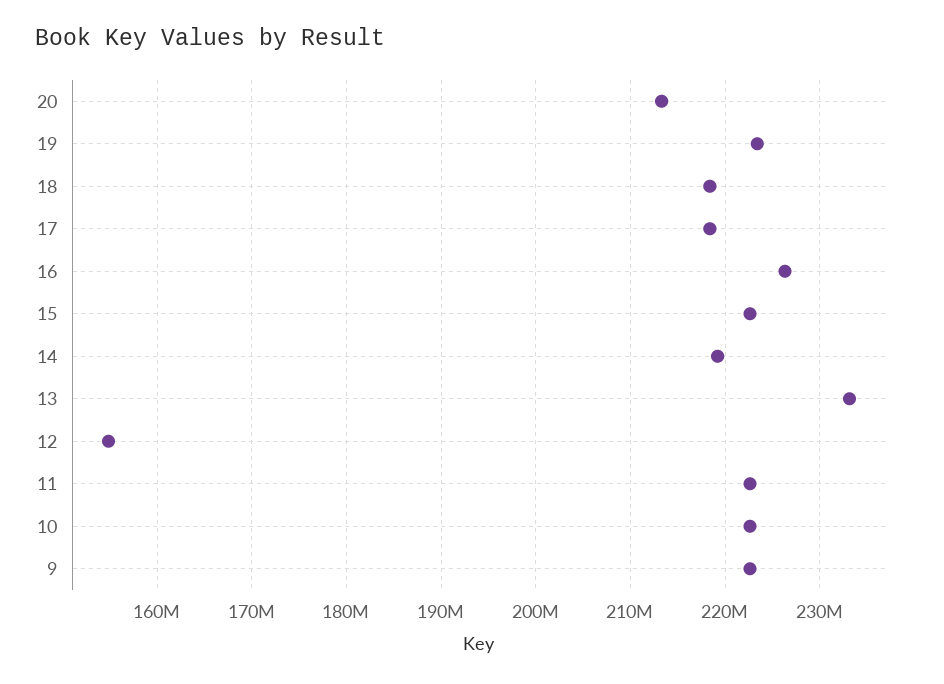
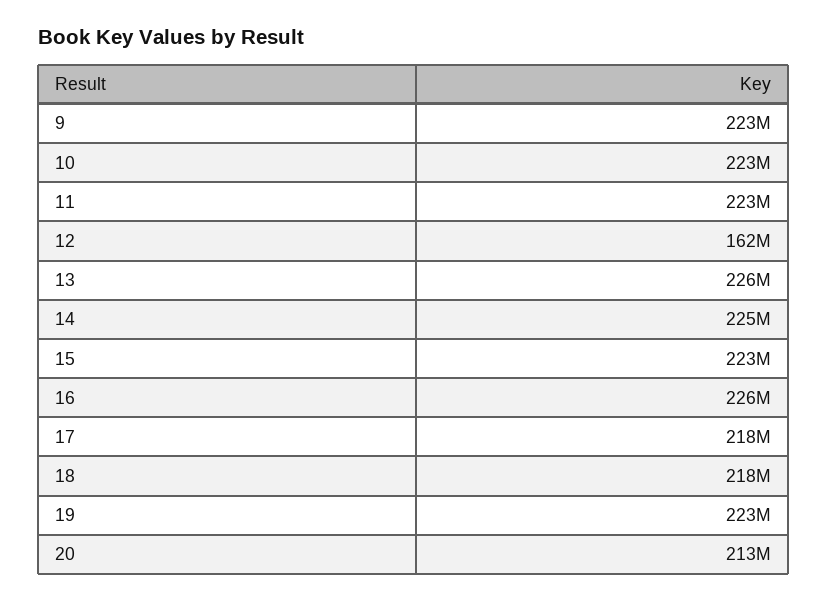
14: 219000000 -> 225000000
13: 233000000 -> 226000000
12: 155000000 -> 162000000

